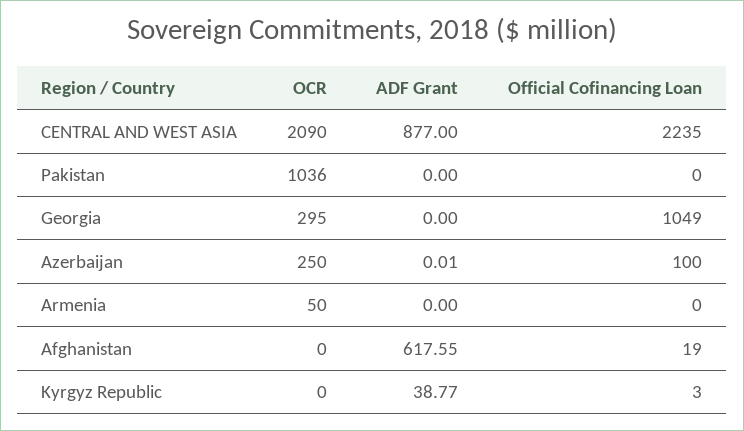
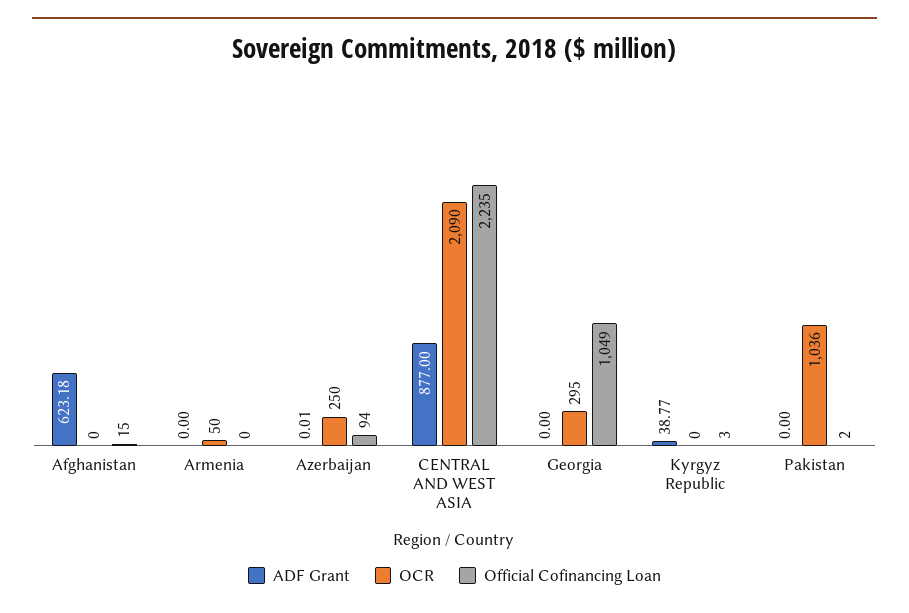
Official Cofinancing Loan, Pakistan: 0 -> 2
Official Cofinancing Loan, Azerbaijan: 100 -> 94
ADF Grant, Afghanistan: 617.55 -> 623.18
Official Cofinancing Loan, Afghanistan: 19 -> 15

